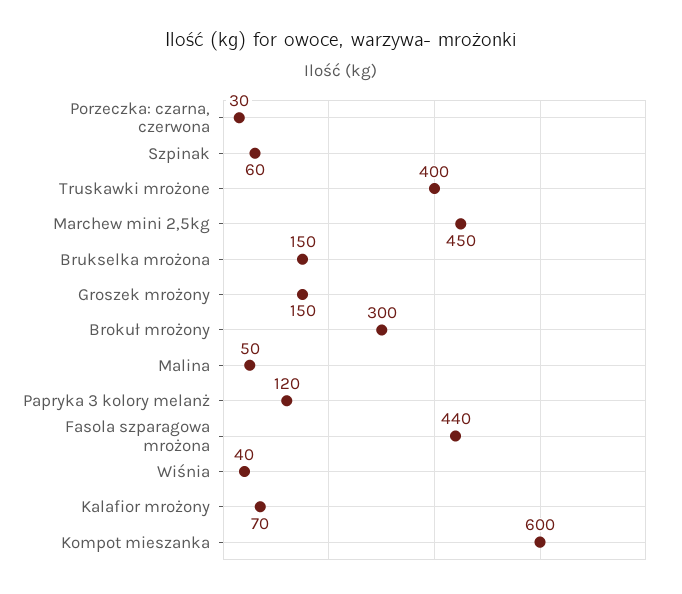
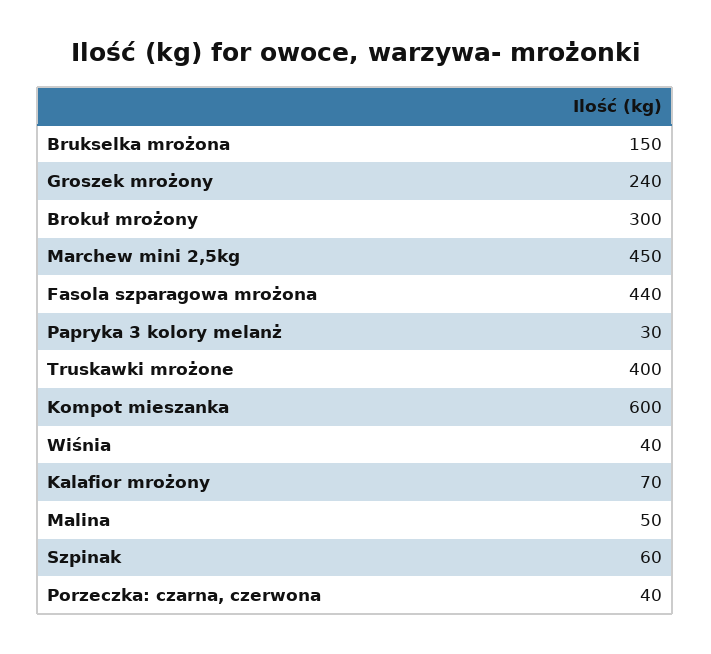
Porzeczka: czarna, czerwona: 30 -> 40
Groszek mrożony: 150 -> 240
Papryka 3 kolory melanż: 120 -> 30

